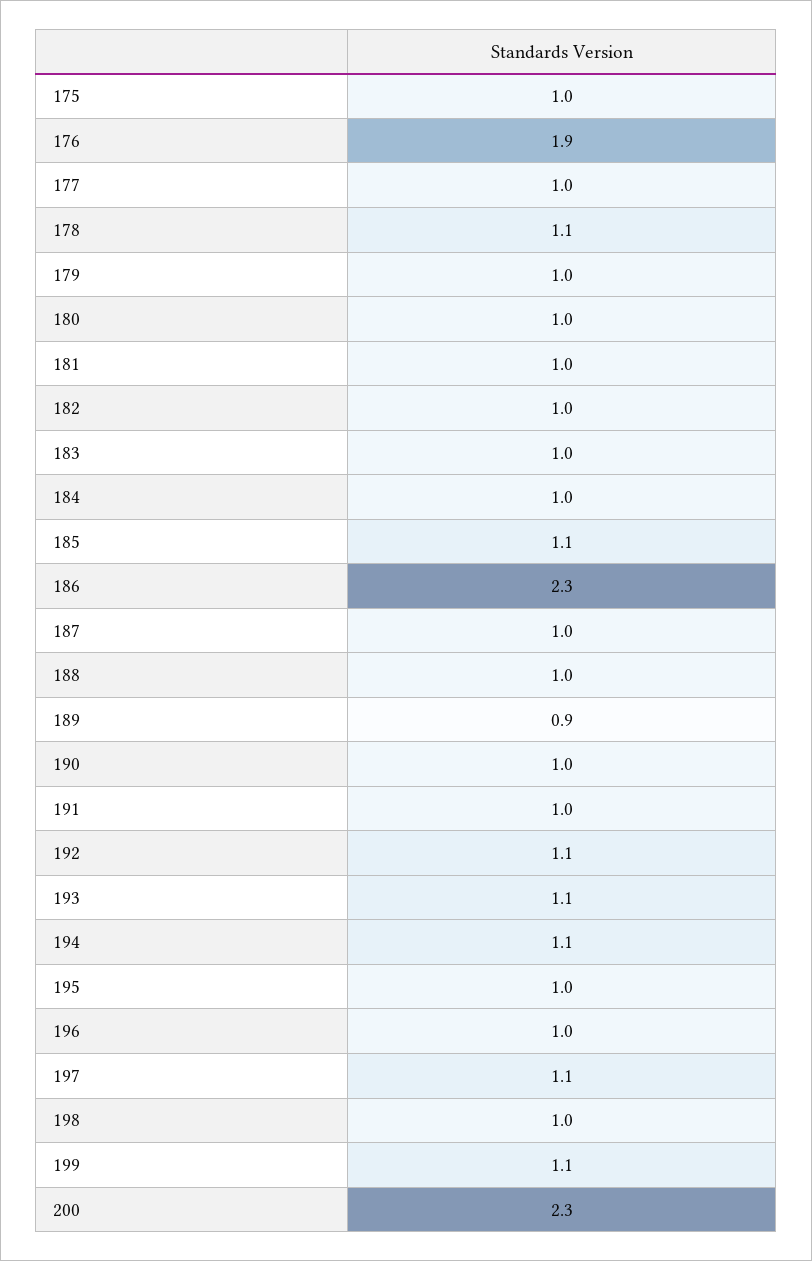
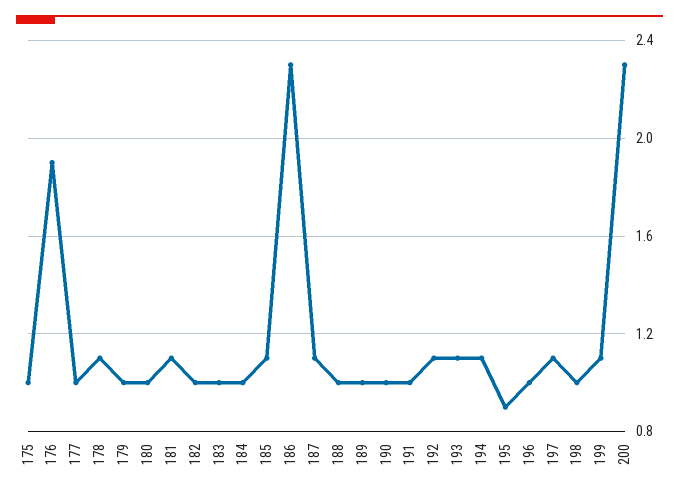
181: 1 -> 1.1
187: 1 -> 1.1
189: 0.9 -> 1
195: 1 -> 0.9

